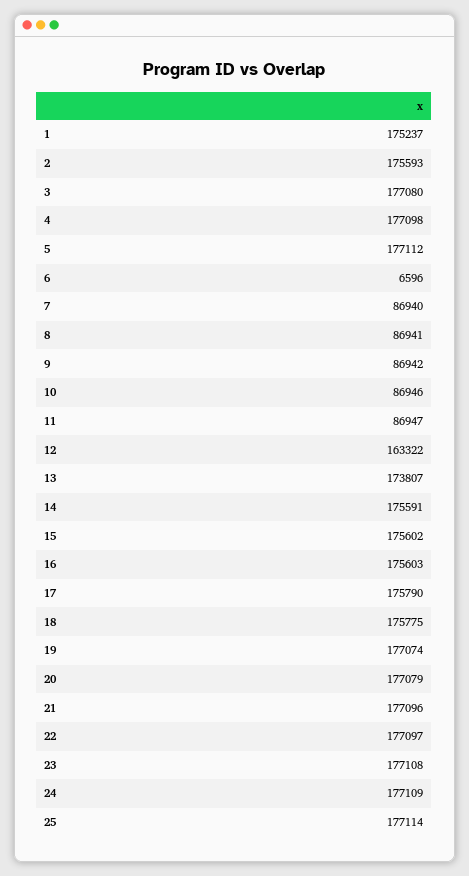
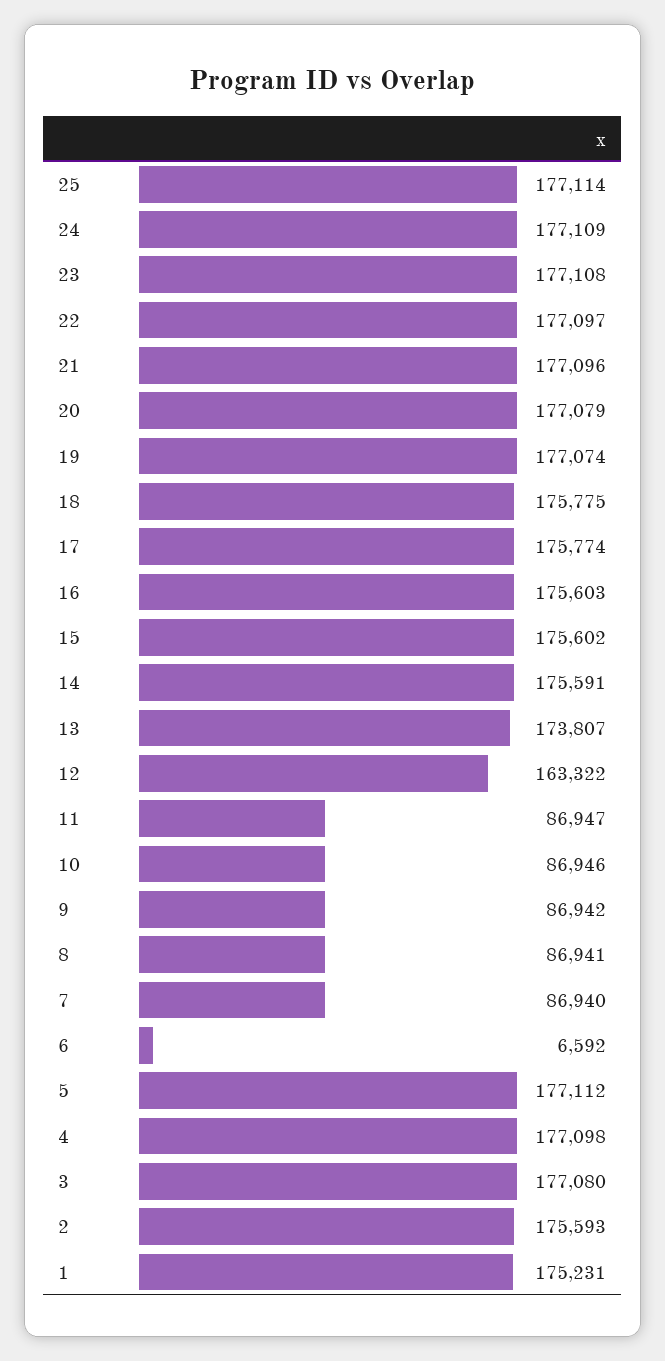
1: 175237 -> 175231
6: 6596 -> 6592
17: 175790 -> 175774

